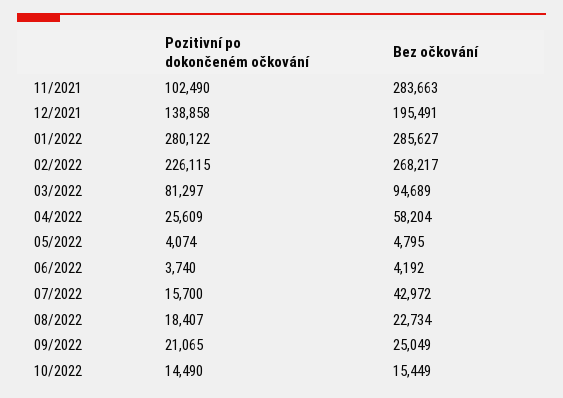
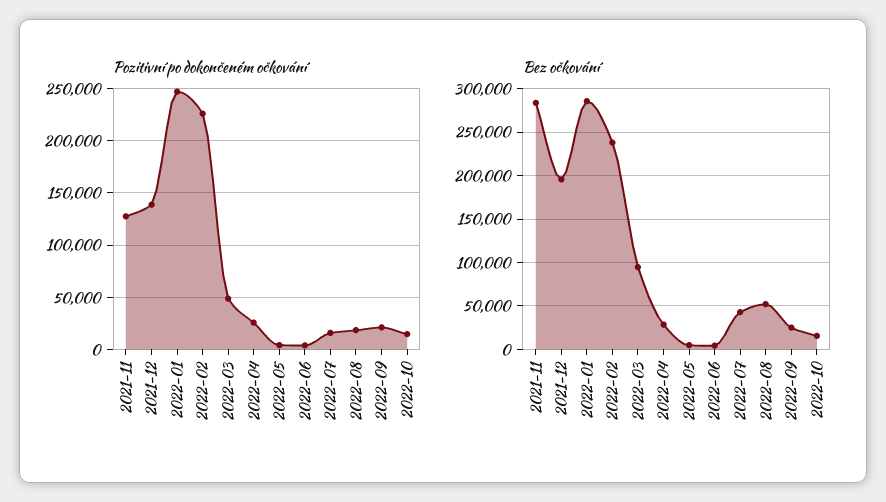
Pozitivní po dokončeném očkování, 11/2021: 102490 -> 130000
Pozitivní po dokončeném očkování, 01/2022: 280122 -> 250000
Bez očkování, 02/2022: 268217 -> 240000
Pozitivní po dokončeném očkování, 03/2022: 81297 -> 50000
Bez očkování, 04/2022: 58204 -> 30000
Bez očkování, 08/2022: 22734 -> 50000

